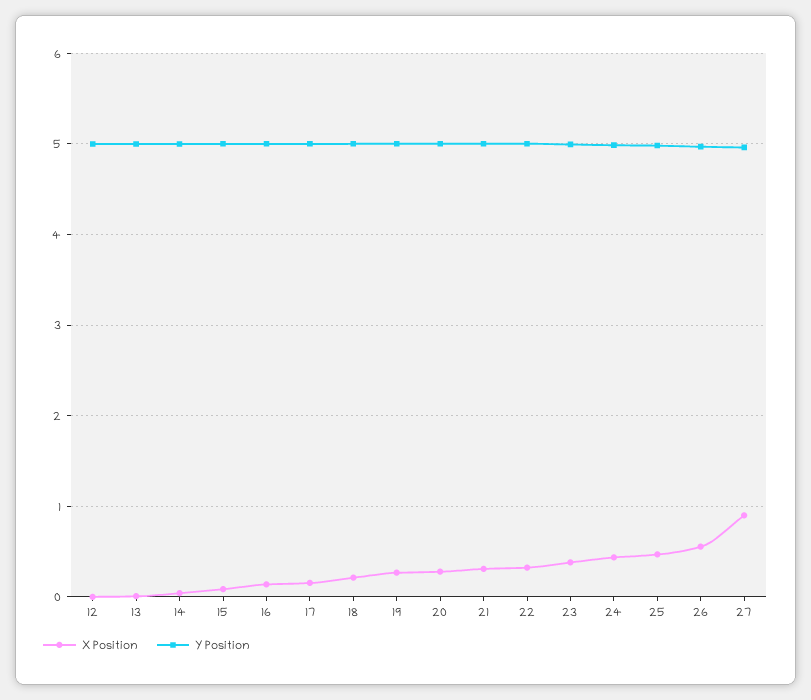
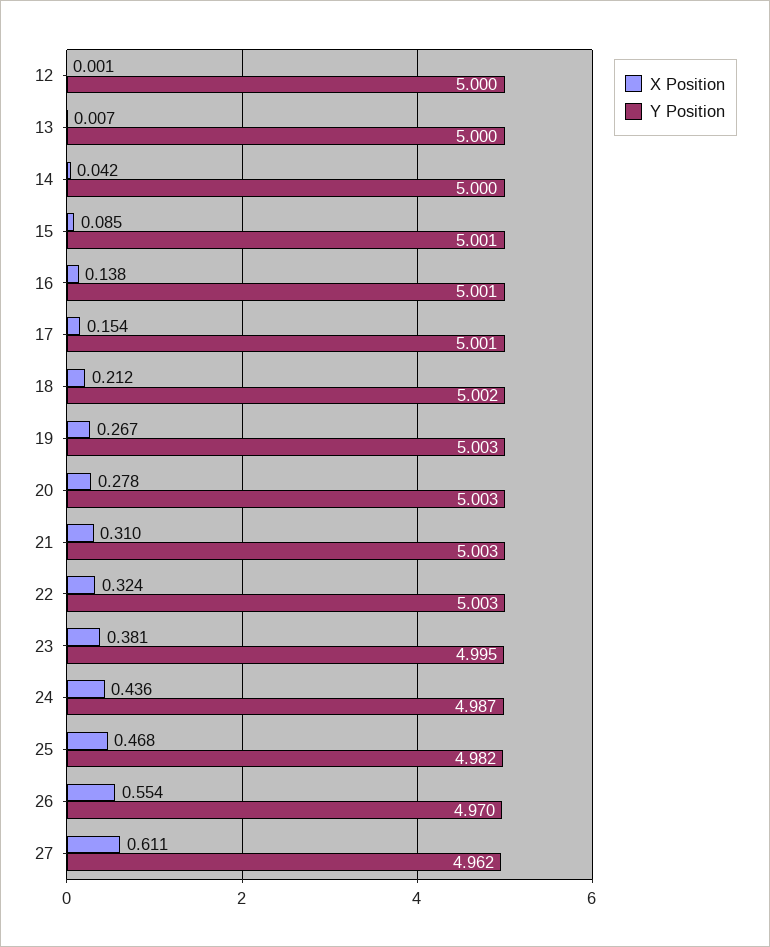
X Position, 27: 0.9 -> 0.611

